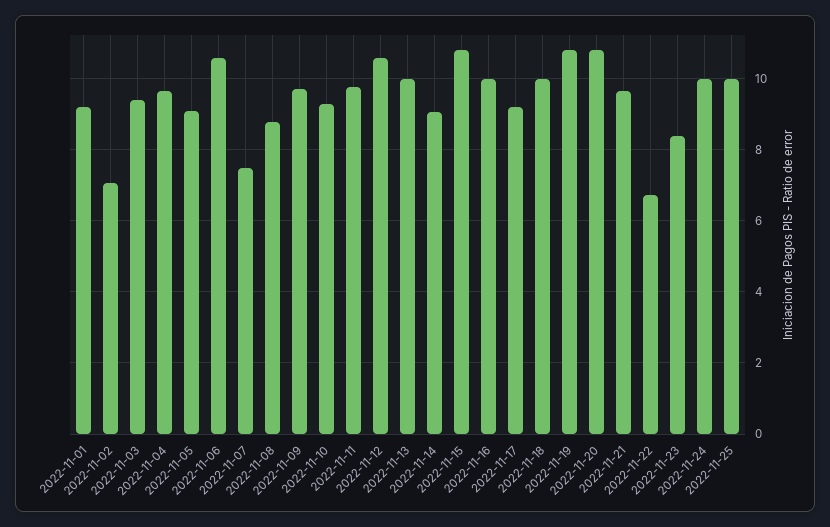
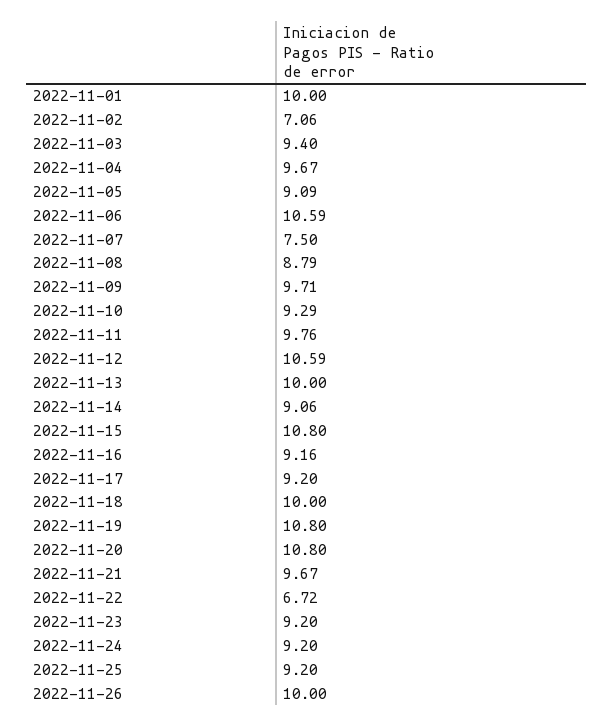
2022-11-01: 9.2 -> 10
2022-11-16: 10 -> 9.16
2022-11-23: 8.4 -> 9.2
2022-11-24: 10 -> 9.2
2022-11-25: 10 -> 9.2
2022-11-26: none -> 10

